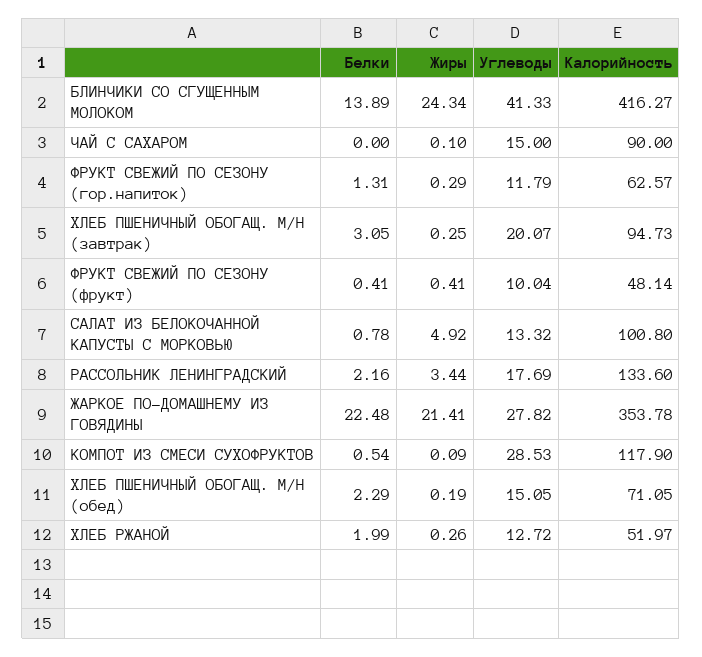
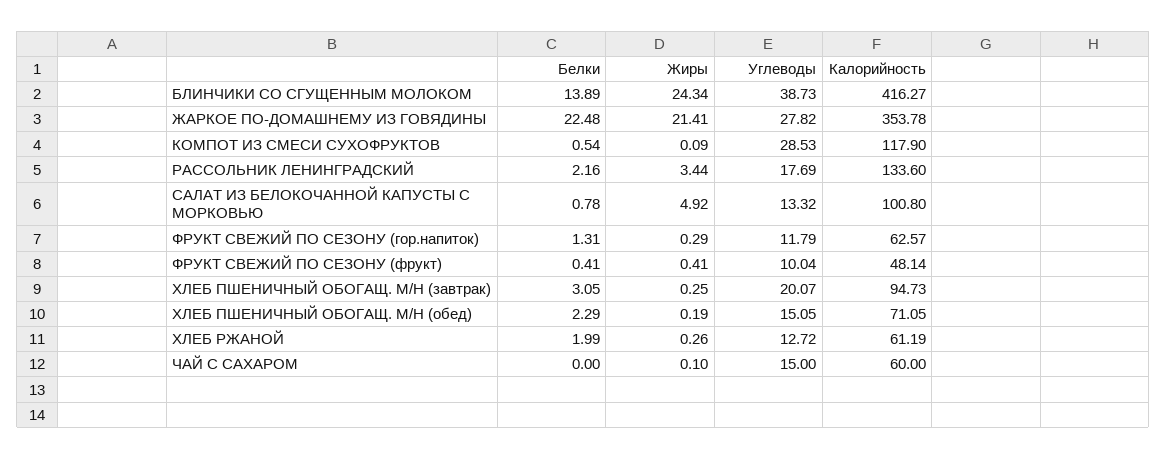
Углеводы, БЛИНЧИКИ СО СГУЩЕННЫМ МОЛОКОМ: 41.33 -> 38.73
Калорийность, ЧАЙ С САХАРОМ: 90 -> 60
Калорийность, ХЛЕБ РЖАНОЙ: 51.97 -> 61.19

